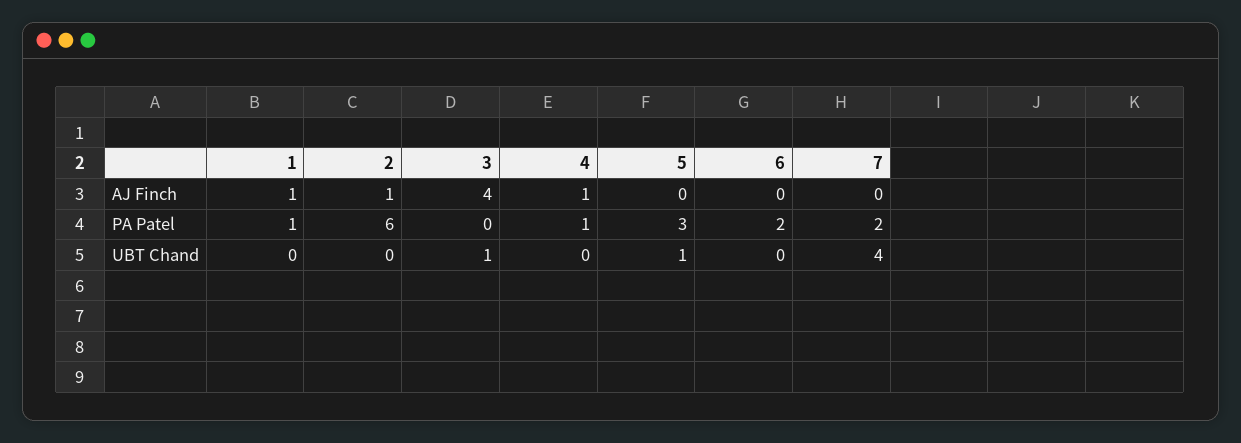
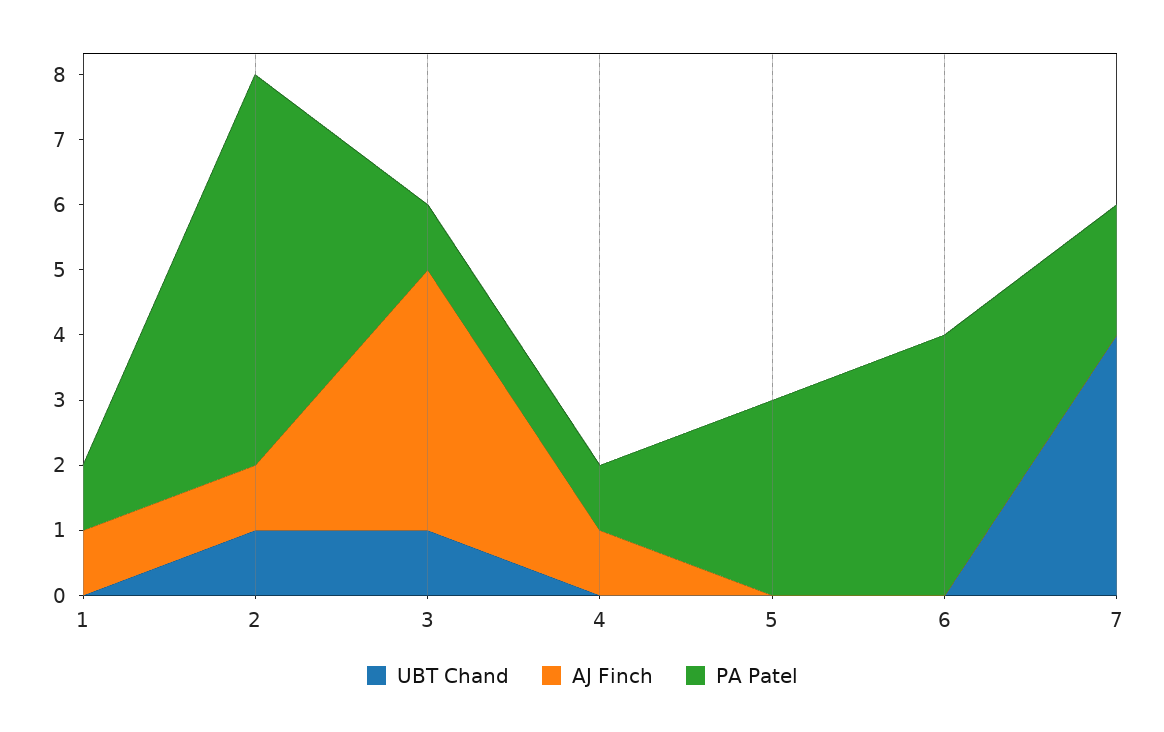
PA Patel, 3: 0 -> 1
PA Patel, 6: 2 -> 4
UBT Chand, 2: 0 -> 1
UBT Chand, 5: 1 -> 0

